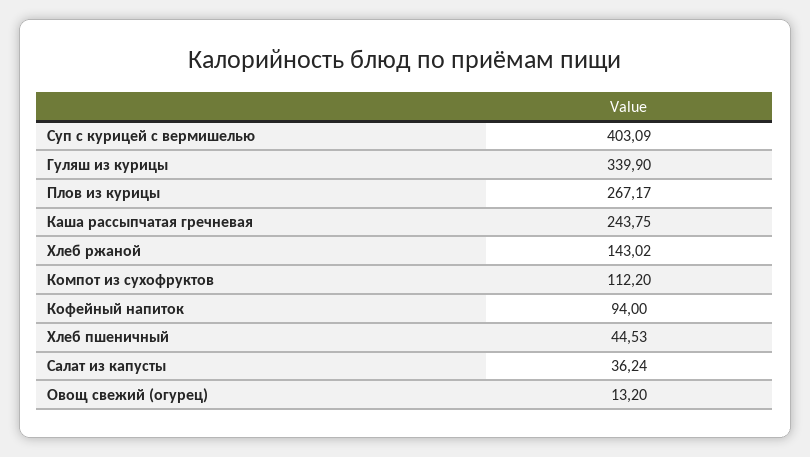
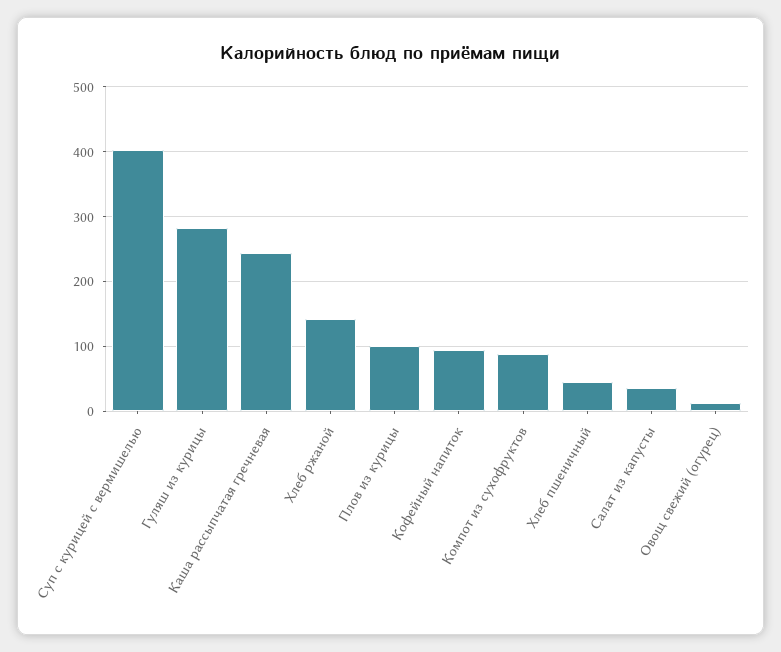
Гуляш из курицы: 339.9 -> 280
Плов из курицы: 267.17 -> 100
Компот из сухофруктов: 112.2 -> 90

